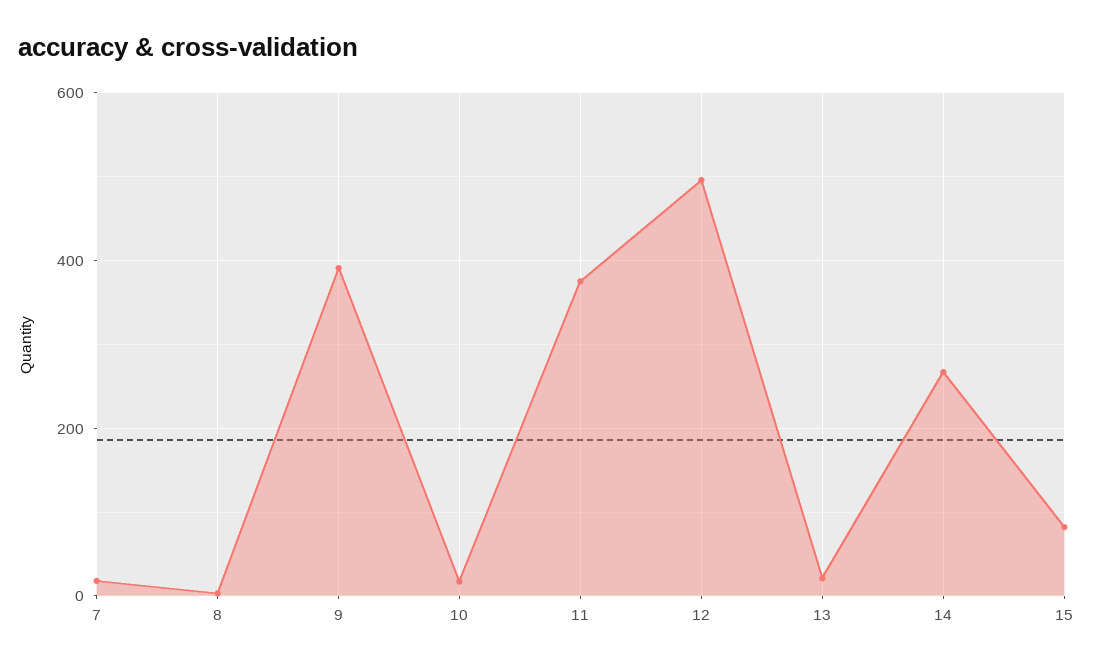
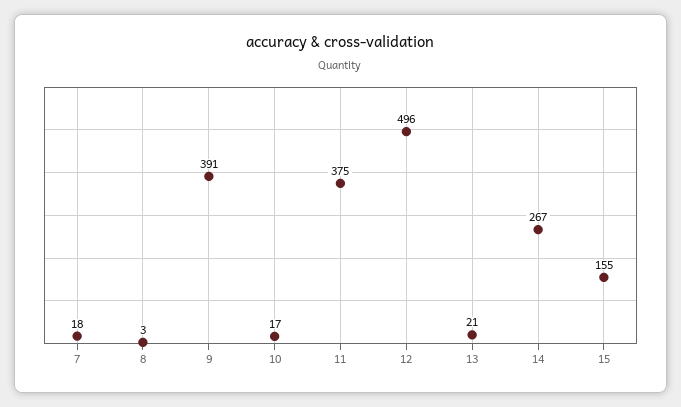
15: 80 -> 155

